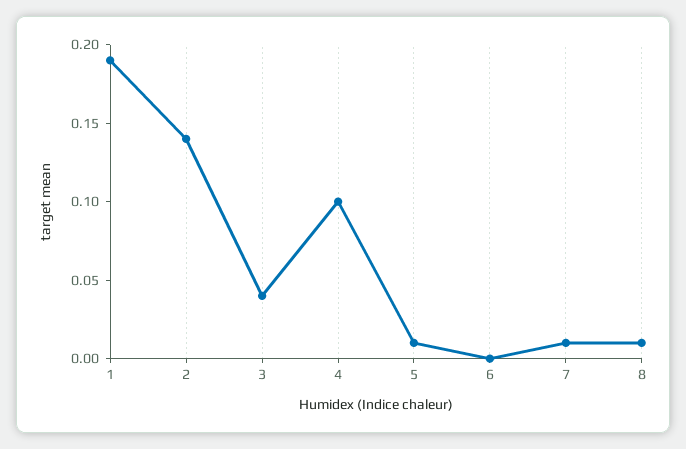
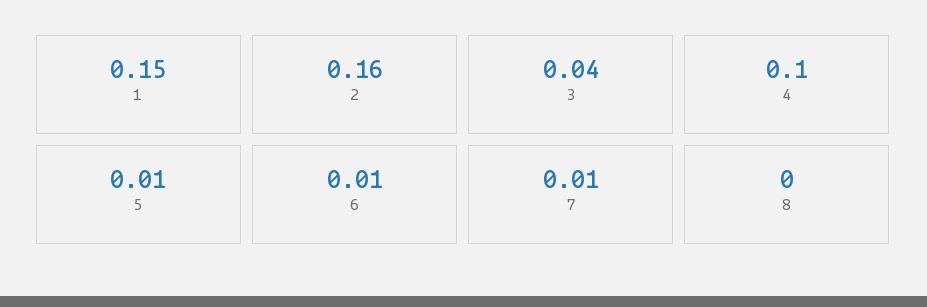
1: 0.19 -> 0.15
2: 0.14 -> 0.16
6: 0 -> 0.01
8: 0.01 -> 0

